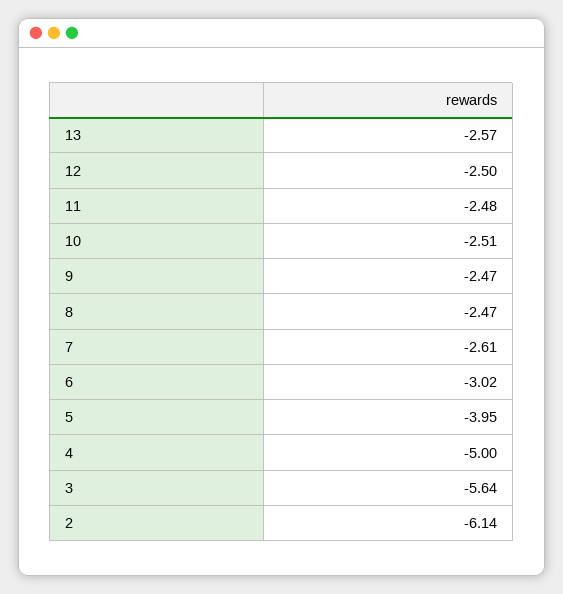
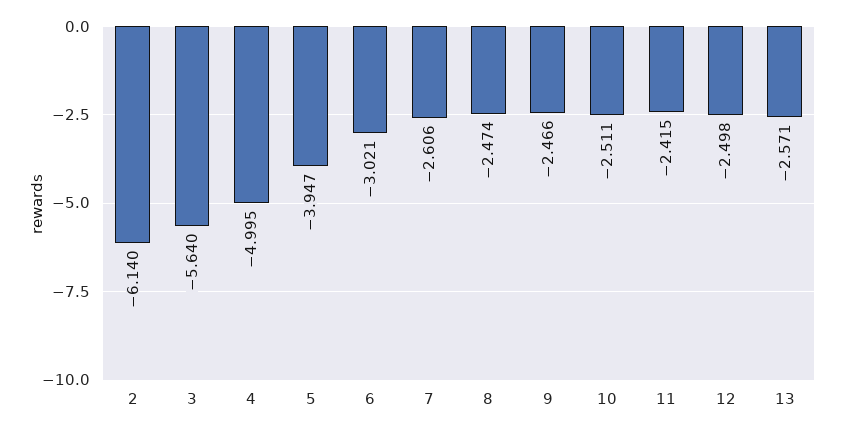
11: -2.48 -> -2.415

